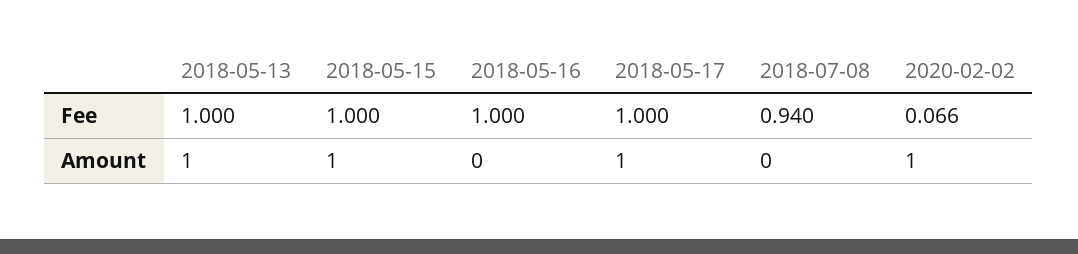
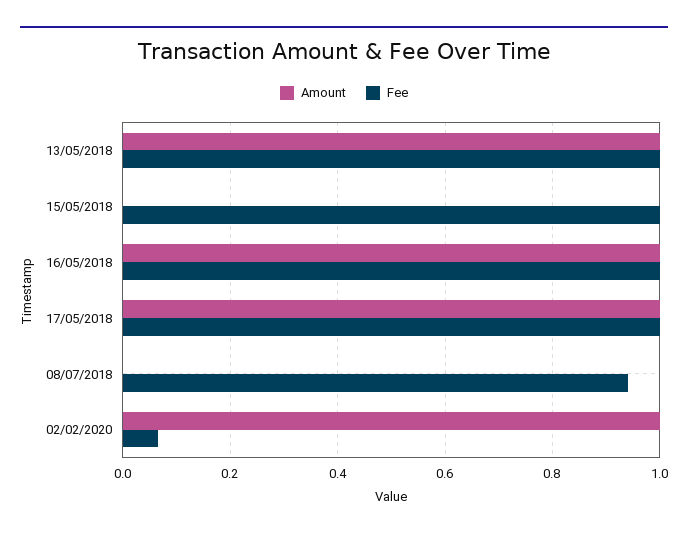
Amount, 2018-05-15: 1 -> 0
Amount, 2018-05-16: 0 -> 1

